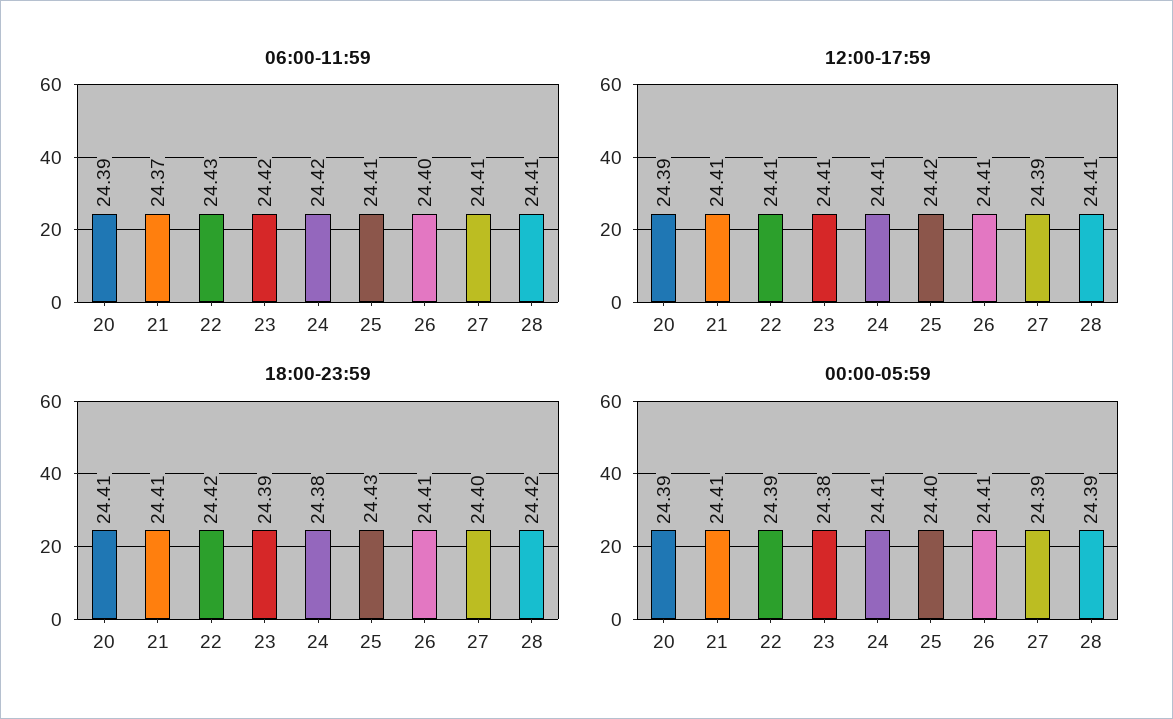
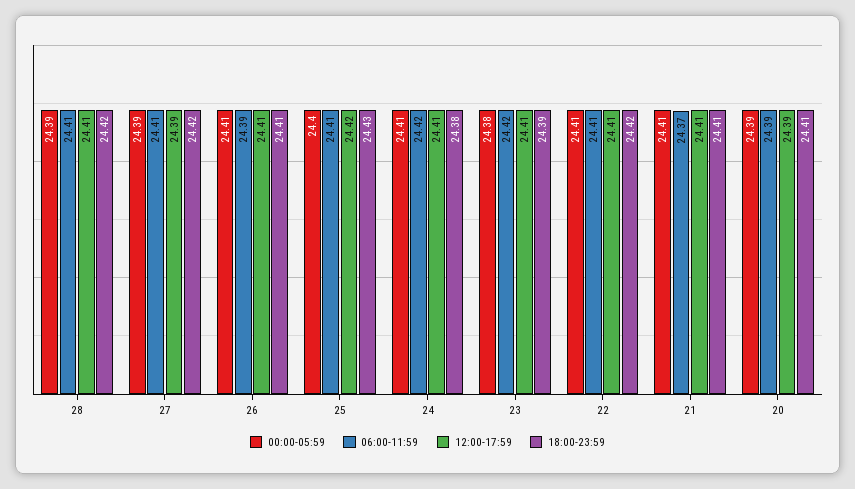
06:00-11:59, 22: 24.43 -> 24.41
06:00-11:59, 26: 24.4 -> 24.39
18:00-23:59, 27: 24.4 -> 24.42
00:00-05:59, 22: 24.39 -> 24.41

